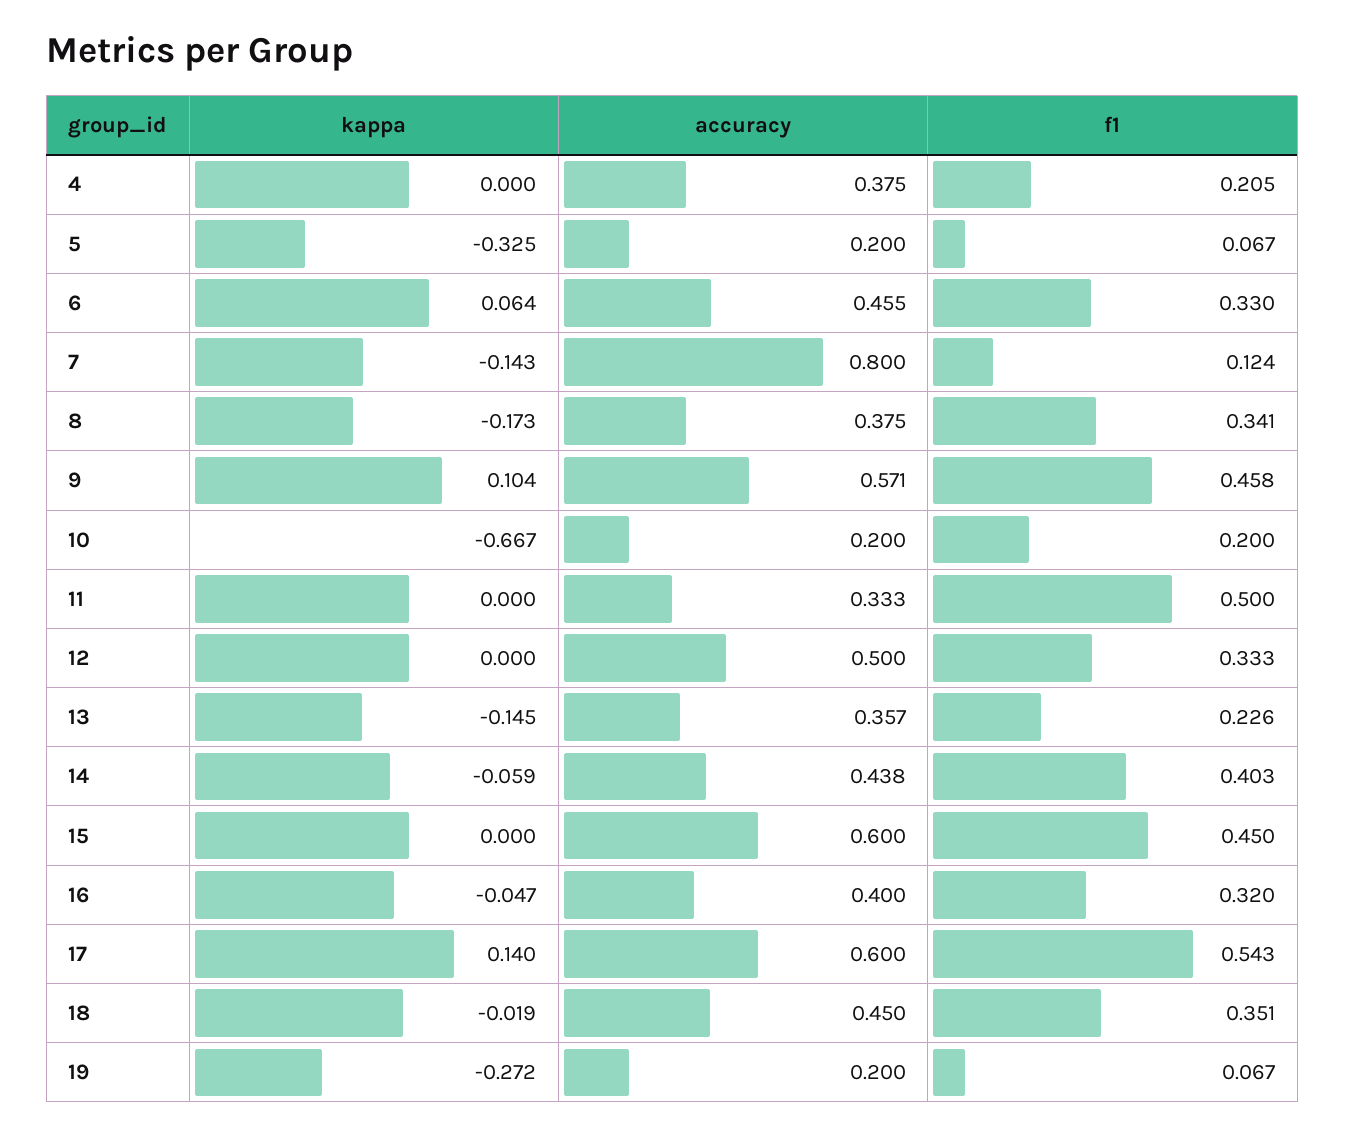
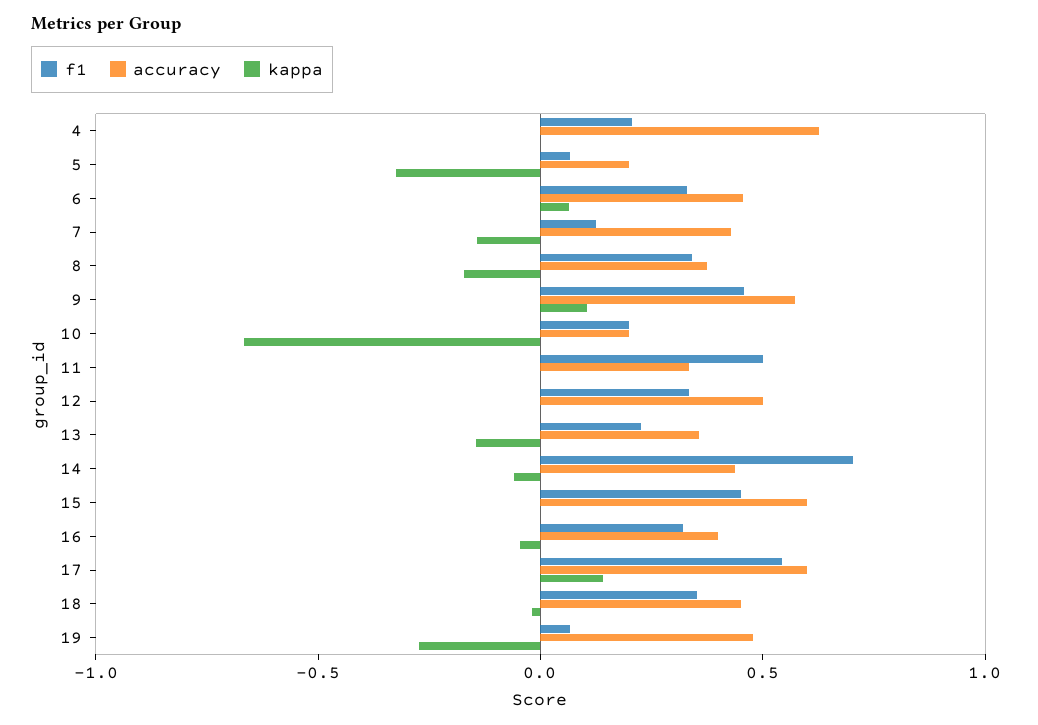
accuracy, 4: 0.375 -> 0.6
accuracy, 7: 0.8 -> 0.4
f1, 14: 0.403 -> 0.7
accuracy, 19: 0.2 -> 0.5

